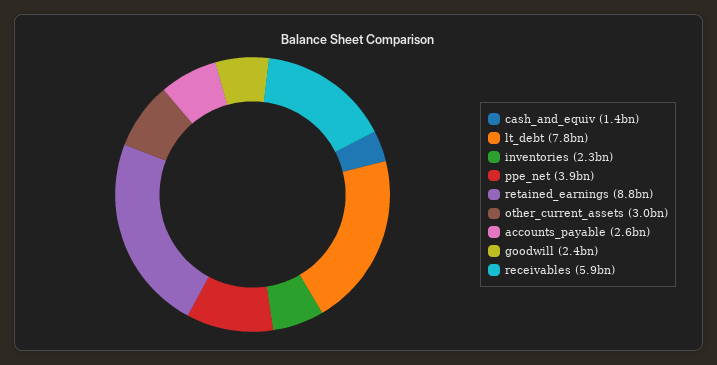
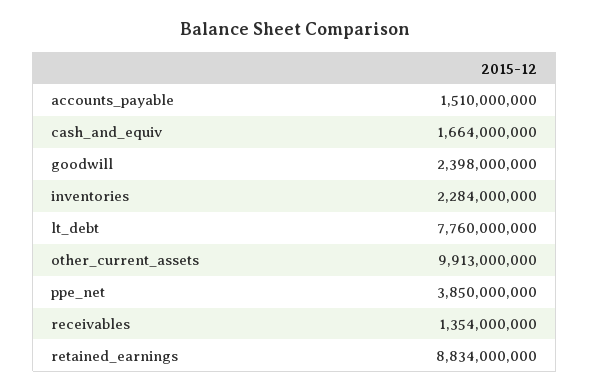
cash_and_equiv: 1400000000 -> 1664000000
other_current_assets: 3000000000 -> 9913000000
accounts_payable: 2600000000 -> 1510000000
receivables: 5900000000 -> 1354000000

